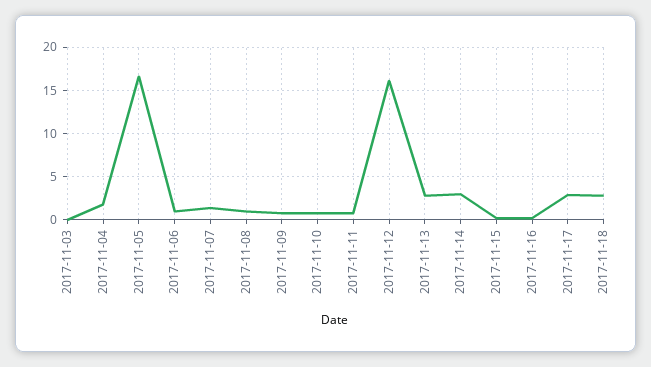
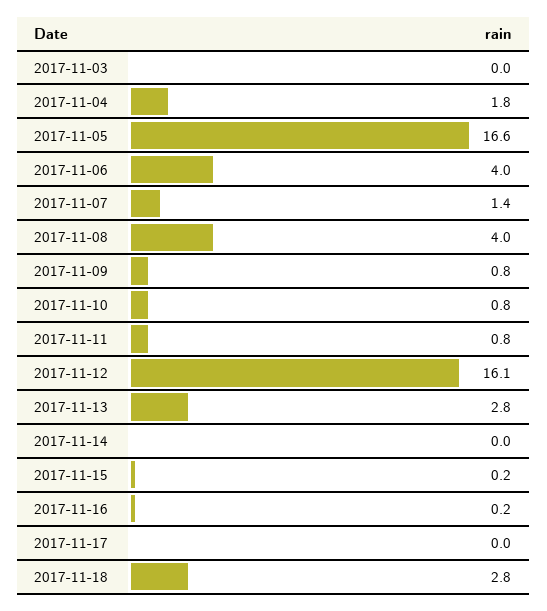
2017-11-06: 1 -> 4
2017-11-08: 1 -> 4
2017-11-14: 3 -> 0
2017-11-17: 3 -> 0

